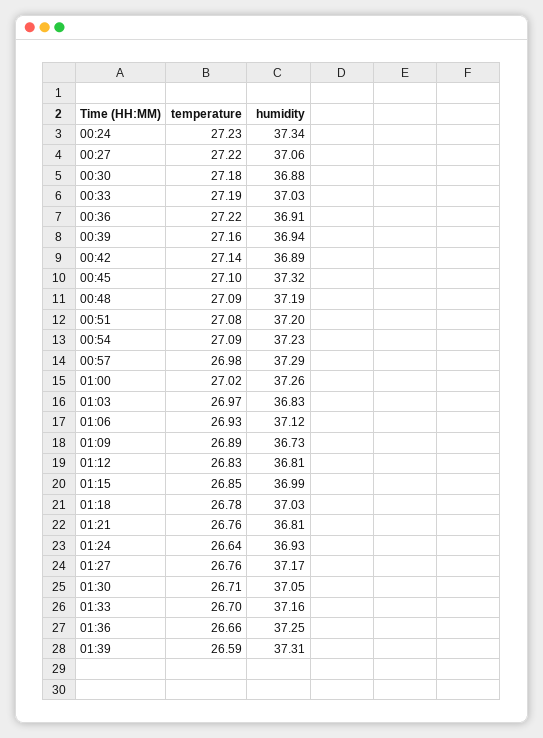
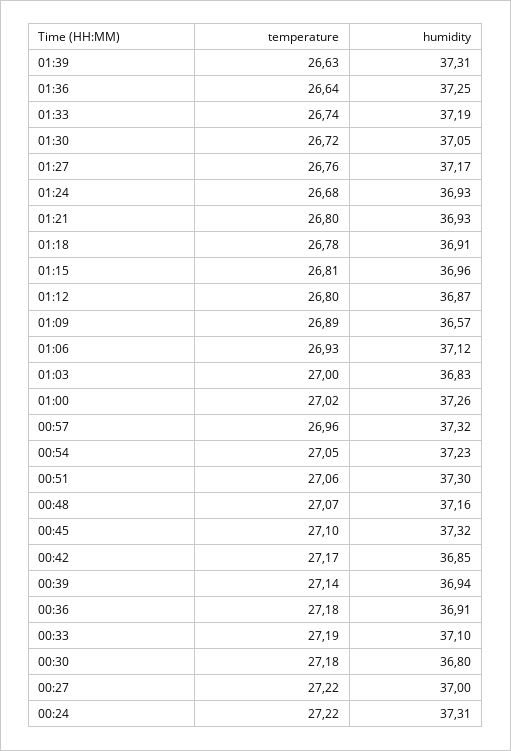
temperature, 00:24: 27.23 -> 27.22
humidity, 00:24: 37.34 -> 37.31
humidity, 00:27: 37.06 -> 37
humidity, 00:30: 36.88 -> 36.8
humidity, 00:33: 37.03 -> 37.1
temperature, 00:36: 27.22 -> 27.18
temperature, 00:39: 27.16 -> 27.14
temperature, 00:42: 27.14 -> 27.17
humidity, 00:42: 36.89 -> 36.85
temperature, 00:48: 27.09 -> 27.07
humidity, 00:48: 37.19 -> 37.16
temperature, 00:51: 27.08 -> 27.06
humidity, 00:51: 37.2 -> 37.3
temperature, 00:54: 27.09 -> 27.05
temperature, 00:57: 26.98 -> 26.96
humidity, 00:57: 37.29 -> 37.32
temperature, 01:03: 26.97 -> 27
humidity, 01:09: 36.73 -> 36.57
temperature, 01:12: 26.83 -> 26.8
humidity, 01:12: 36.81 -> 36.87
temperature, 01:15: 26.85 -> 26.81
humidity, 01:15: 36.99 -> 36.96
humidity, 01:18: 37.03 -> 36.91
temperature, 01:21: 26.76 -> 26.8
humidity, 01:21: 36.81 -> 36.93
temperature, 01:24: 26.64 -> 26.68
temperature, 01:30: 26.71 -> 26.72
temperature, 01:33: 26.7 -> 26.74
humidity, 01:33: 37.16 -> 37.19
temperature, 01:36: 26.66 -> 26.64
temperature, 01:39: 26.59 -> 26.63

